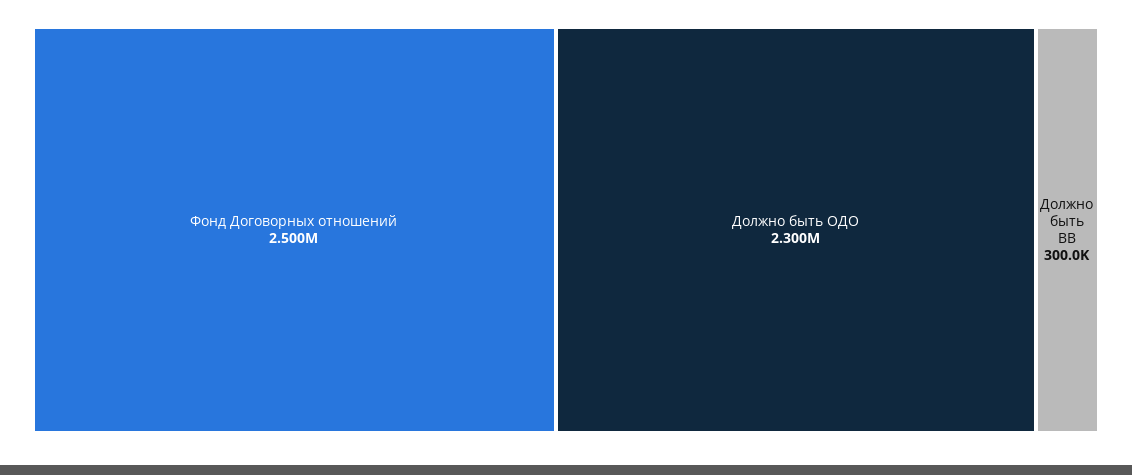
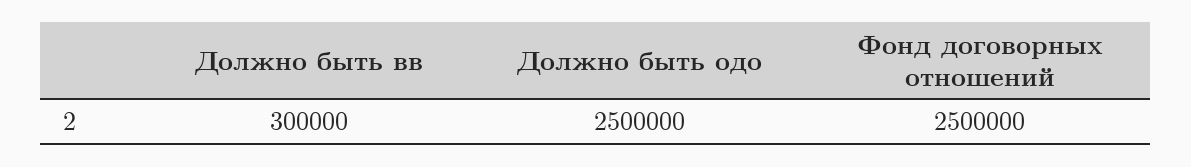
Должно быть ОДО: 2300000 -> 2500000

